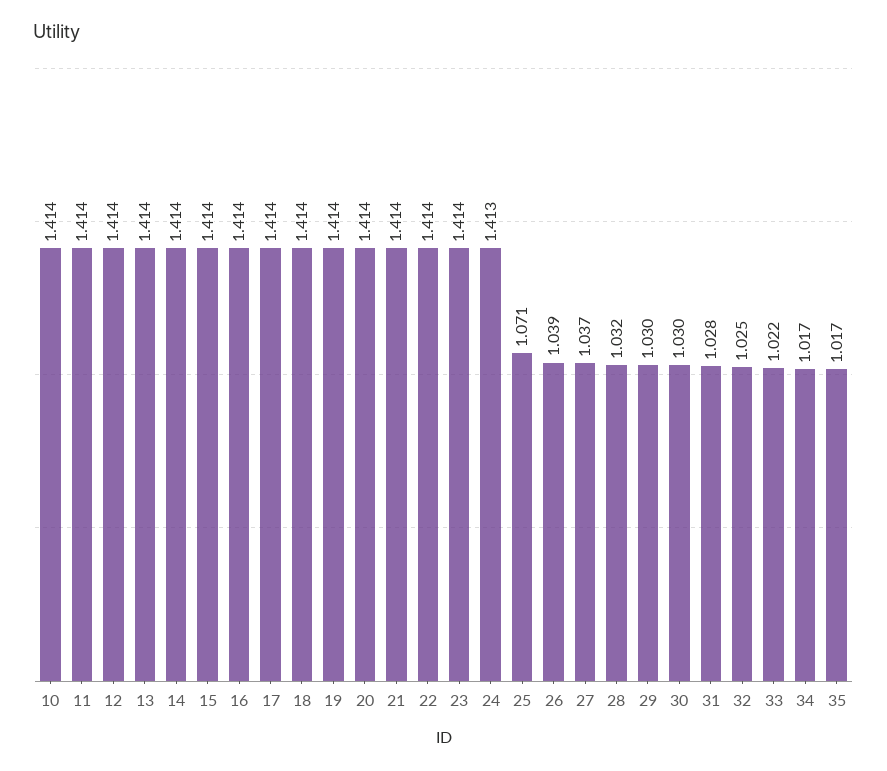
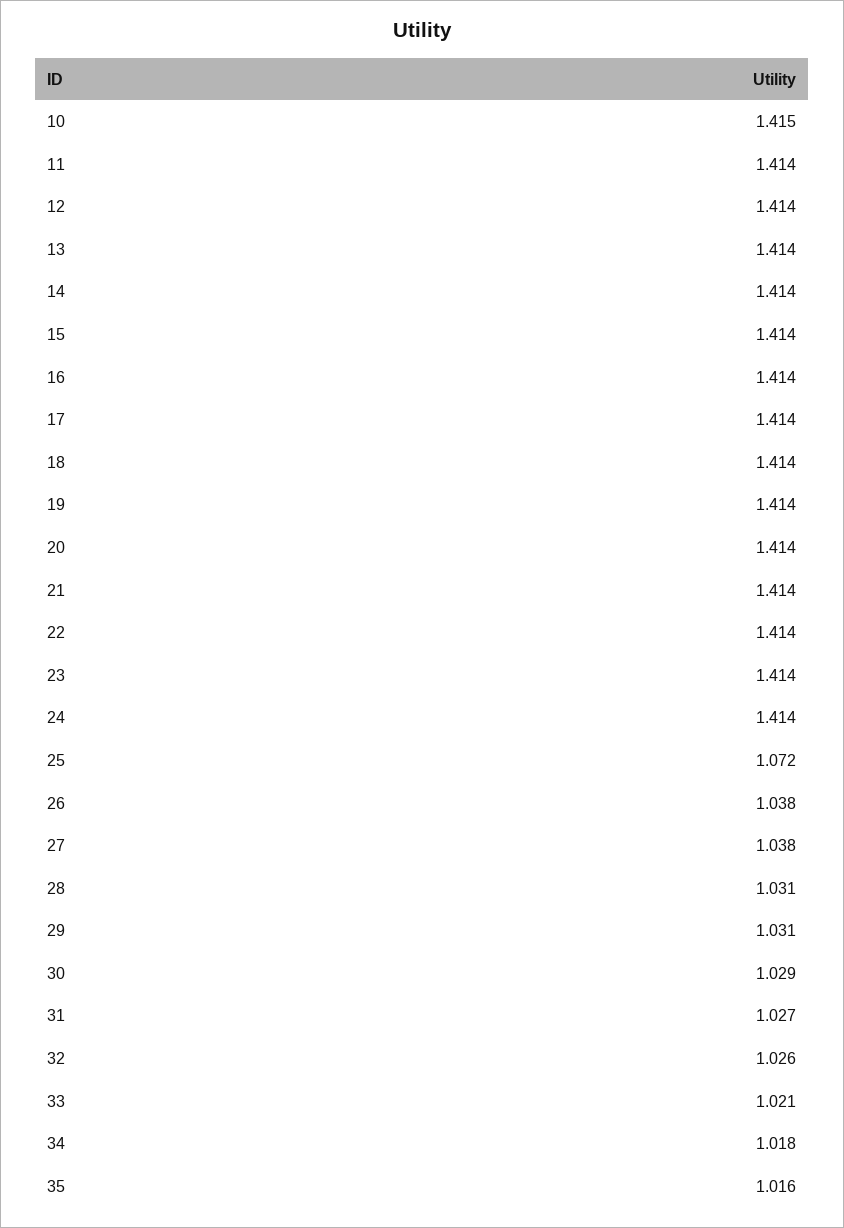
10: 1.414 -> 1.415
24: 1.413 -> 1.414
25: 1.071 -> 1.072
26: 1.039 -> 1.038
27: 1.037 -> 1.038
28: 1.032 -> 1.031
29: 1.03 -> 1.031
30: 1.03 -> 1.029
31: 1.028 -> 1.027
32: 1.025 -> 1.026
33: 1.022 -> 1.021
34: 1.017 -> 1.018
35: 1.017 -> 1.016

